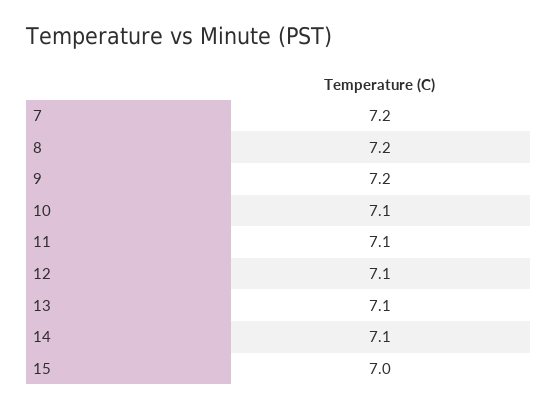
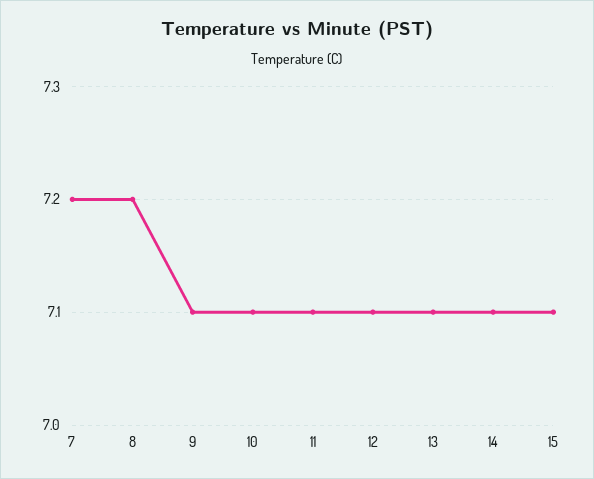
9: 7.2 -> 7.1
15: 7 -> 7.1

